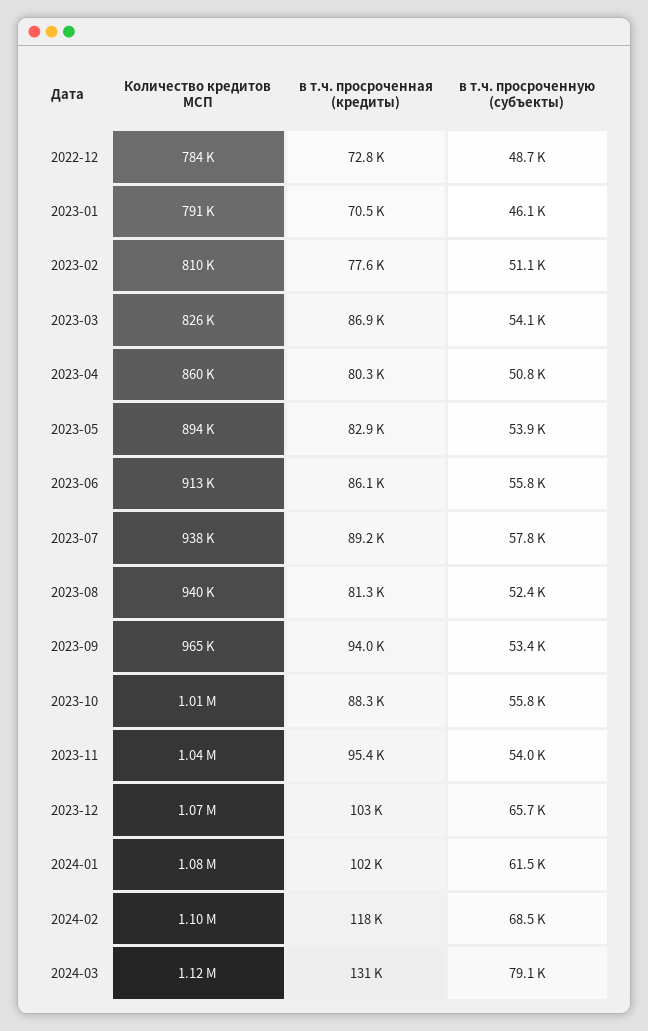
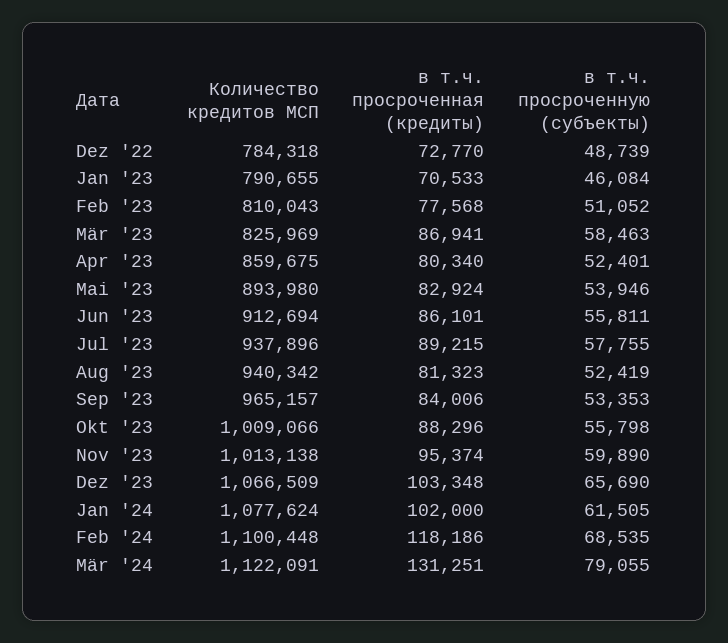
в т.ч. просроченную (субъекты), 2023-03: 54100 -> 58463
в т.ч. просроченную (субъекты), 2023-04: 50800 -> 52401
в т.ч. просроченная (кредиты), 2023-09: 94000 -> 84006
Количество кредитов МСП, 2023-11: 1040000 -> 1013138
в т.ч. просроченную (субъекты), 2023-11: 54000 -> 59890

